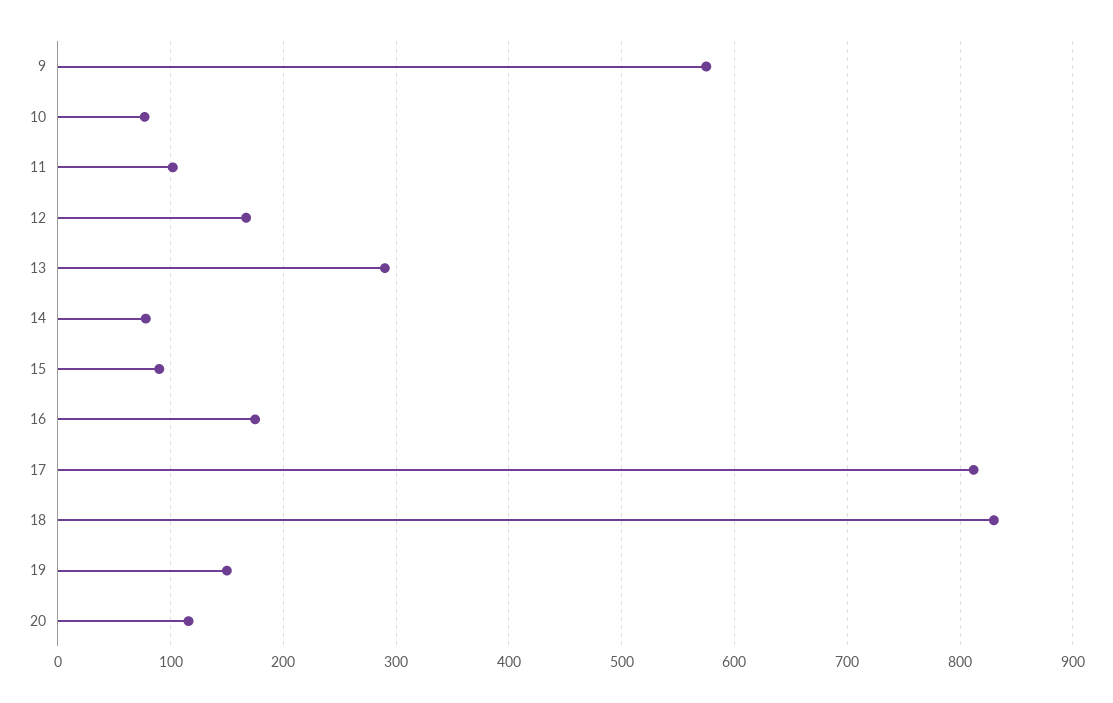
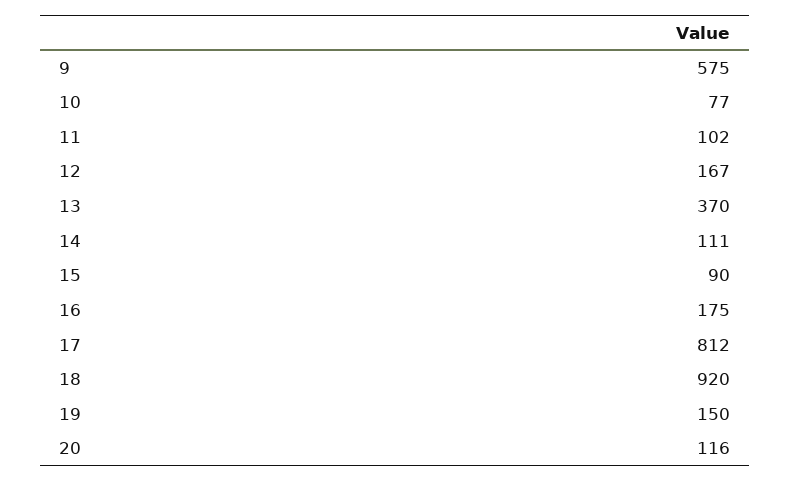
13: 290 -> 370
14: 80 -> 111
18: 830 -> 920

